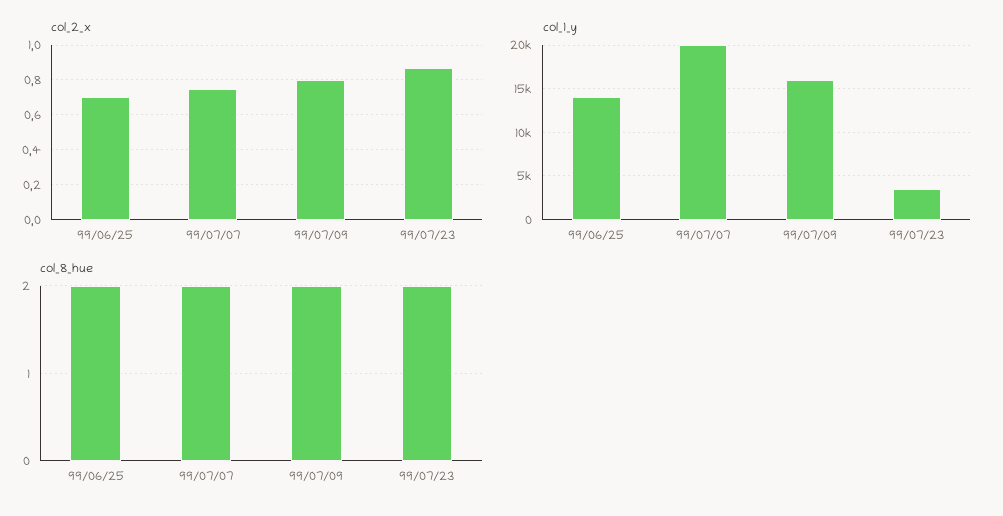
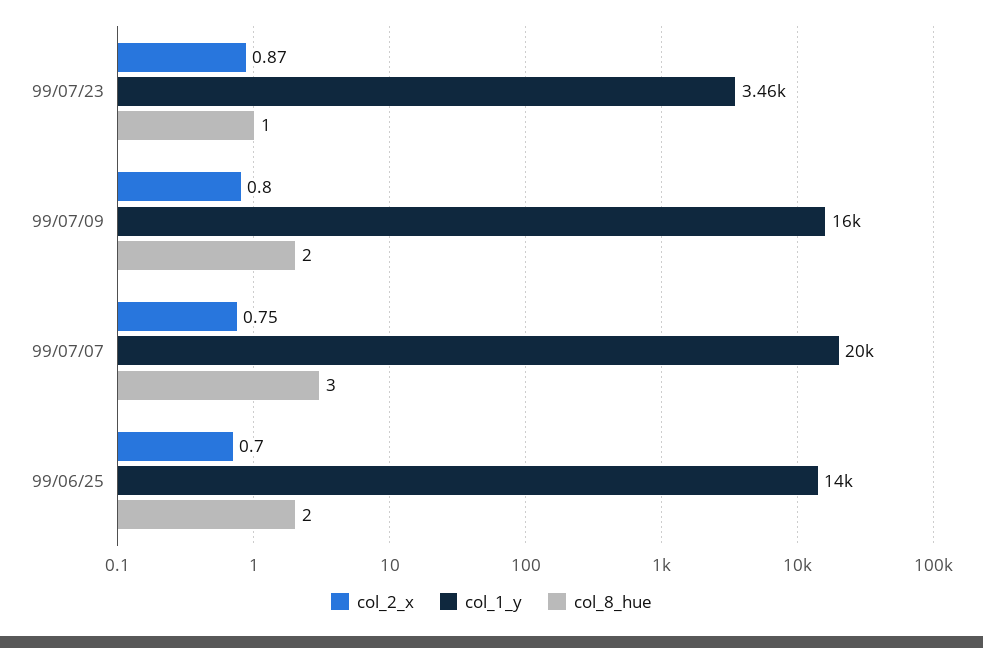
col_8_hue, 99/07/07: 2 -> 3
col_8_hue, 99/07/23: 2 -> 1

